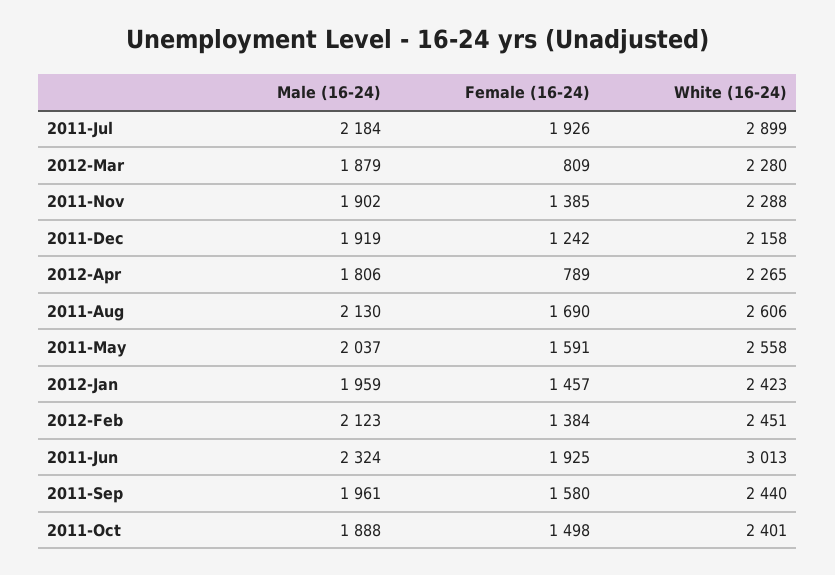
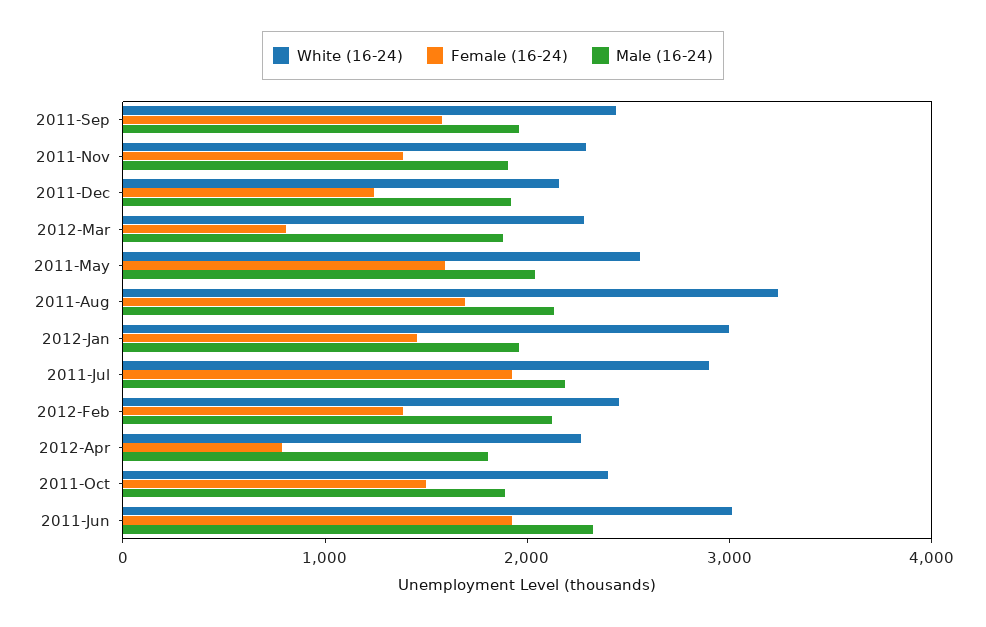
White (16-24), 2011-Aug: 2606 -> 3200
White (16-24), 2012-Jan: 2423 -> 3000

